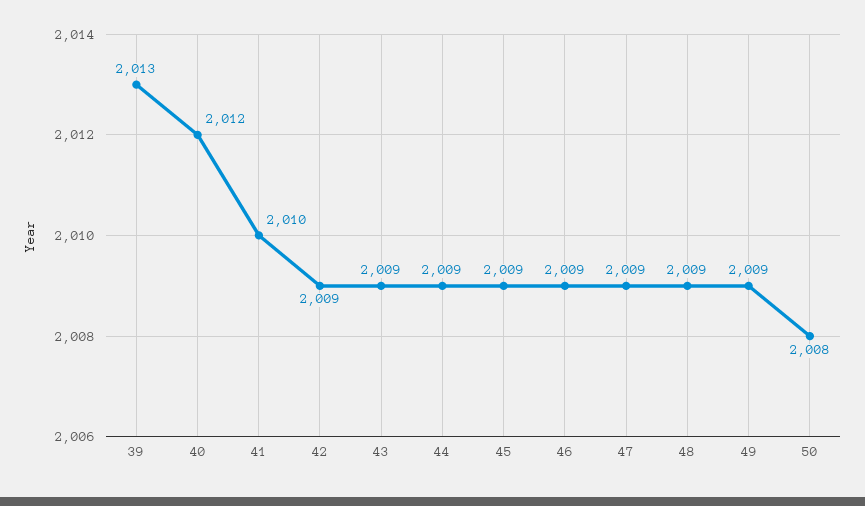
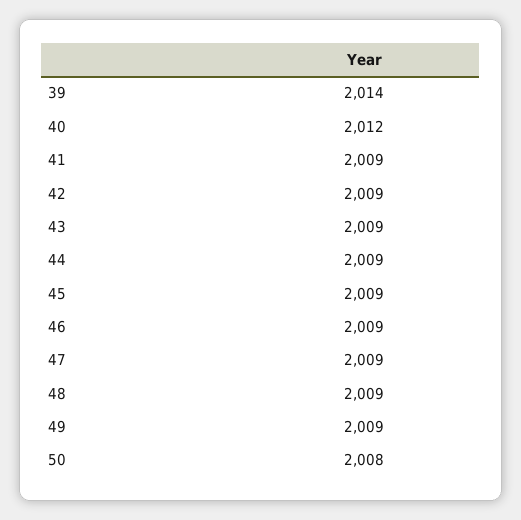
39: 2013 -> 2014
41: 2010 -> 2009

